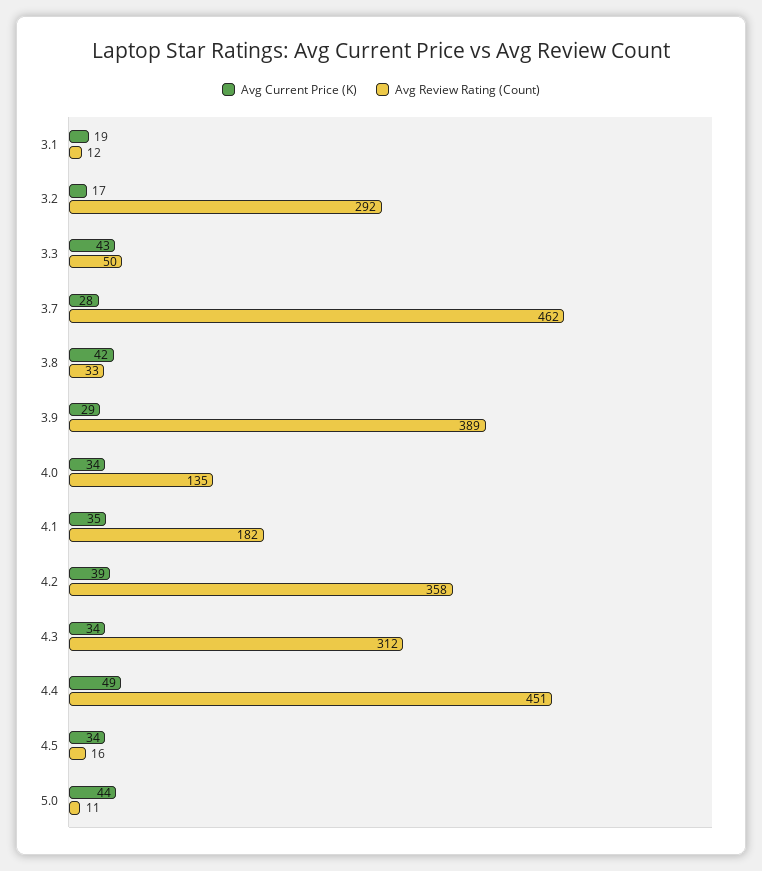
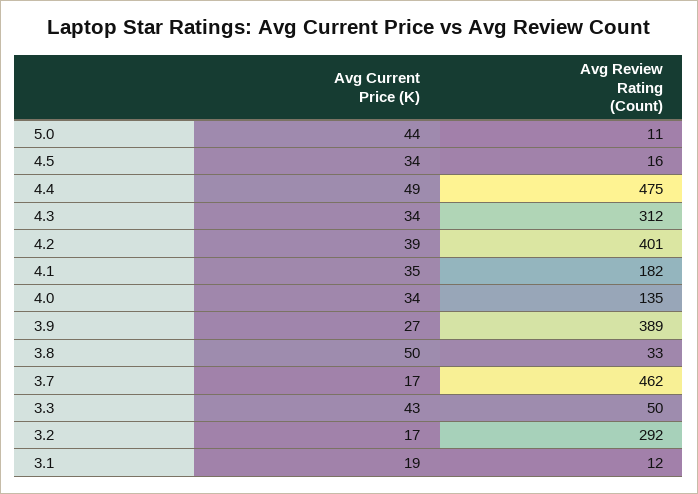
Avg Current Price (K), 3.7: 28 -> 17
Avg Current Price (K), 3.8: 42 -> 50
Avg Current Price (K), 3.9: 29 -> 27
Avg Review Rating (Count), 4.2: 358 -> 401
Avg Review Rating (Count), 4.4: 451 -> 475

